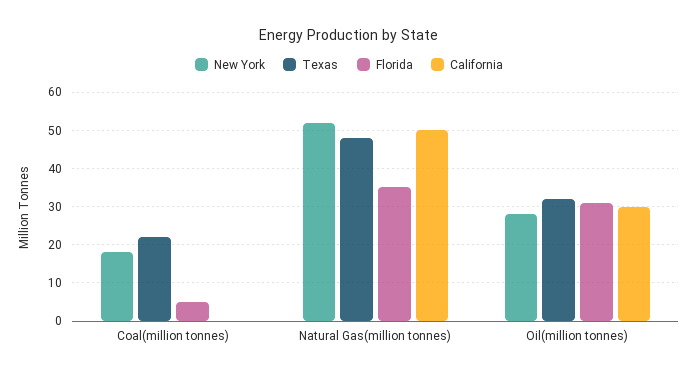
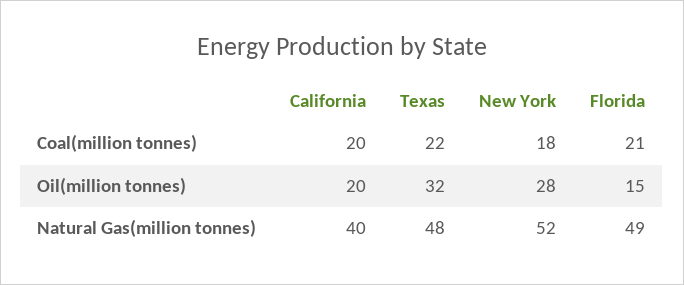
Florida, Coal(million tonnes): 5 -> 21
California, Coal(million tonnes): 0 -> 20
Florida, Natural Gas(million tonnes): 35 -> 49
California, Natural Gas(million tonnes): 50 -> 40
Florida, Oil(million tonnes): 30 -> 15
California, Oil(million tonnes): 30 -> 20

